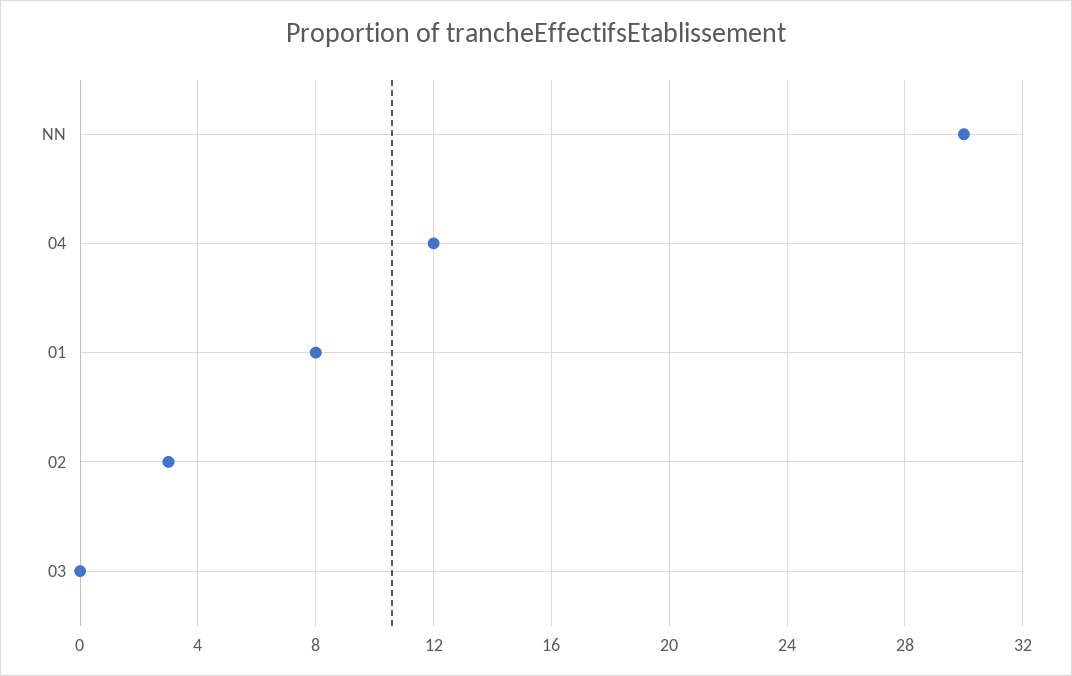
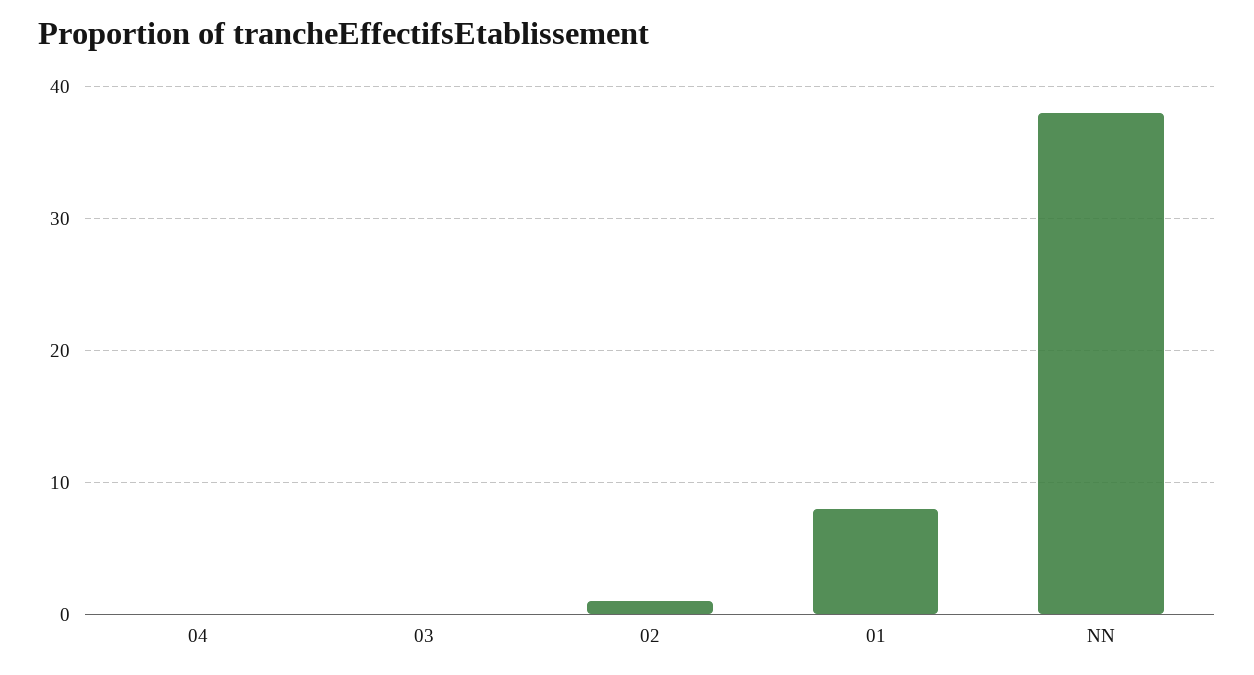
NN: 30 -> 38
04: 12 -> 0
02: 3 -> 1

